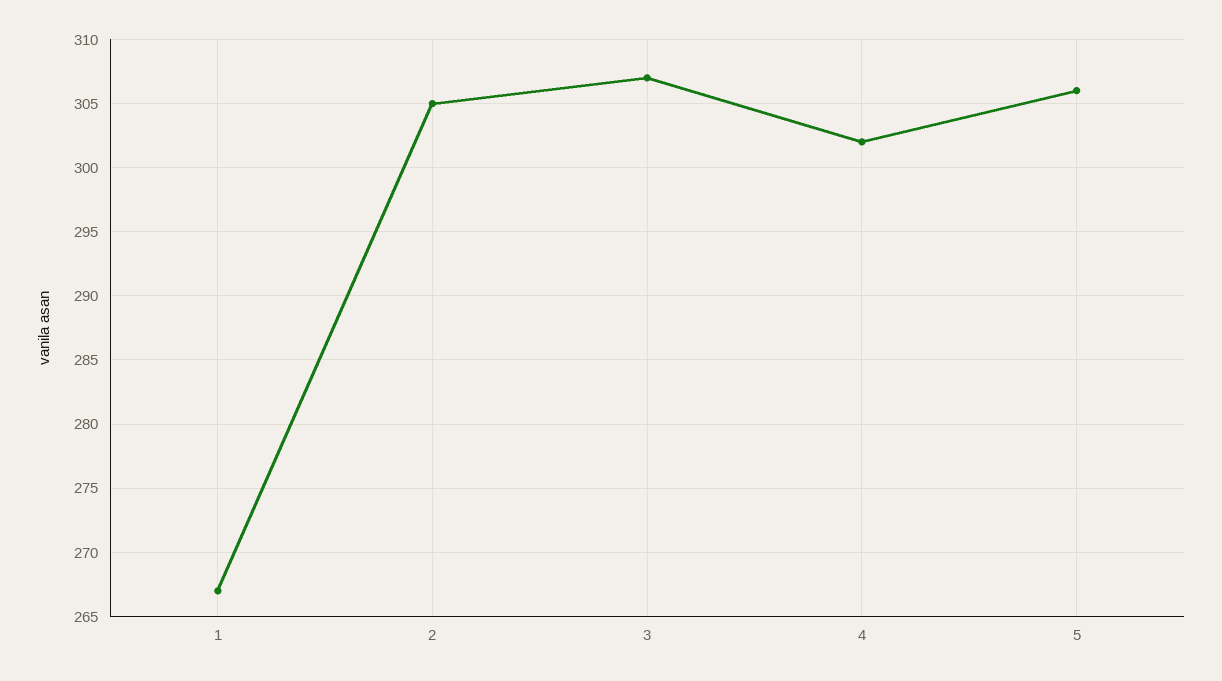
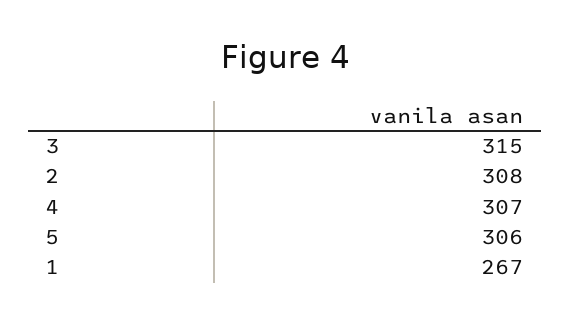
2: 305 -> 308
3: 307 -> 315
4: 302 -> 307

